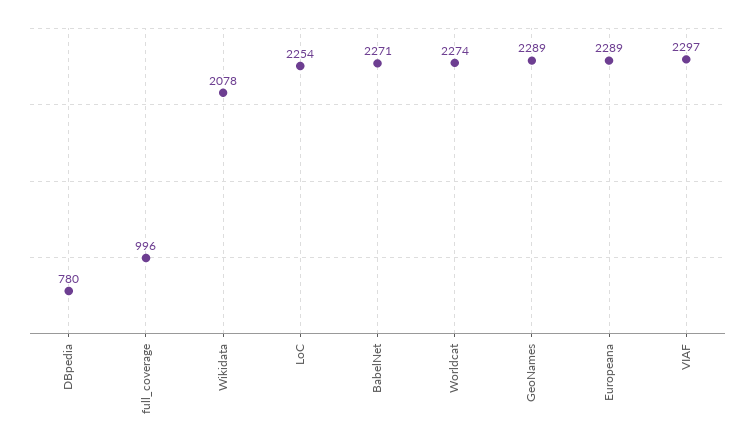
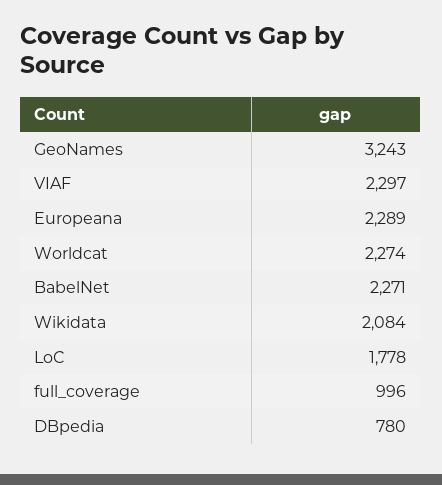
Wikidata: 2078 -> 2084
LoC: 2254 -> 1778
GeoNames: 2289 -> 3243

